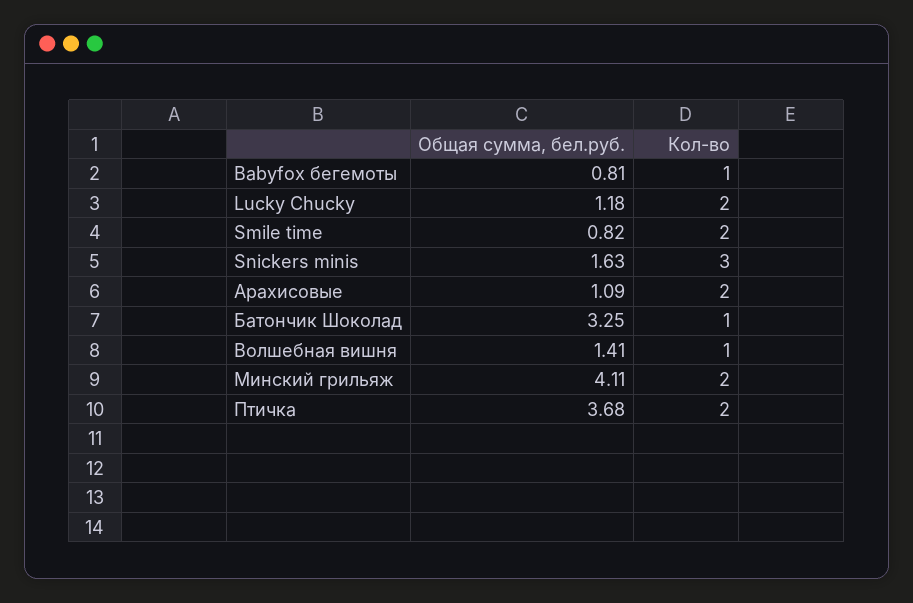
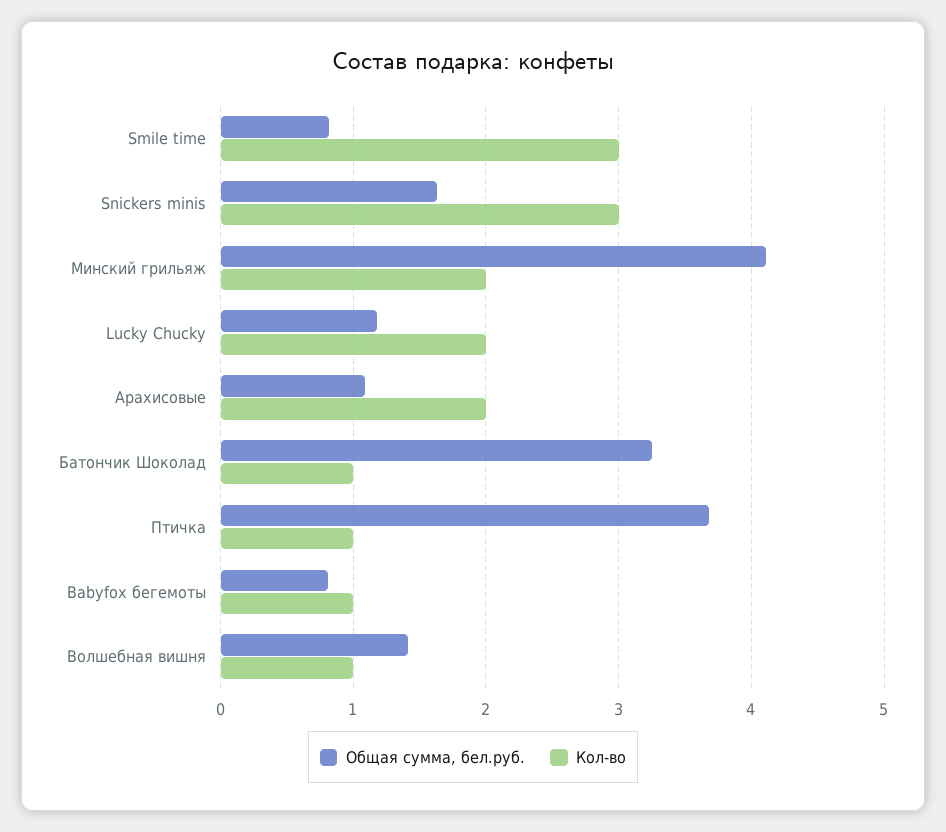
Кол-во, Smile time: 2 -> 3
Кол-во, Птичка: 2 -> 1

